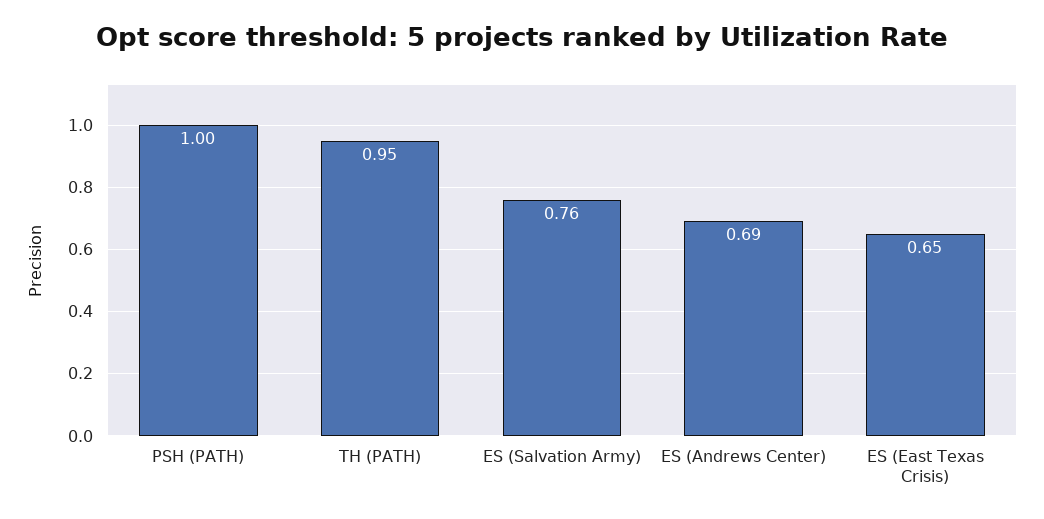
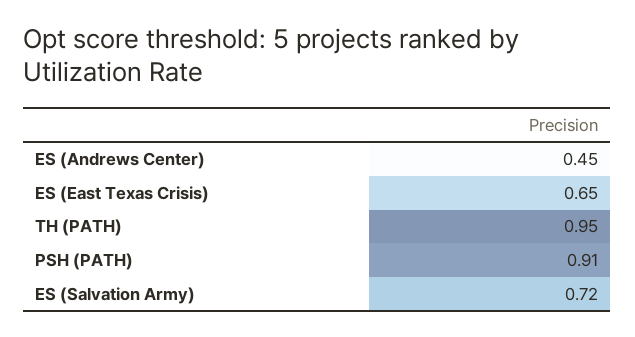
PSH (PATH): 1 -> 0.91
ES (Salvation Army): 0.76 -> 0.72
ES (Andrews Center): 0.69 -> 0.45

